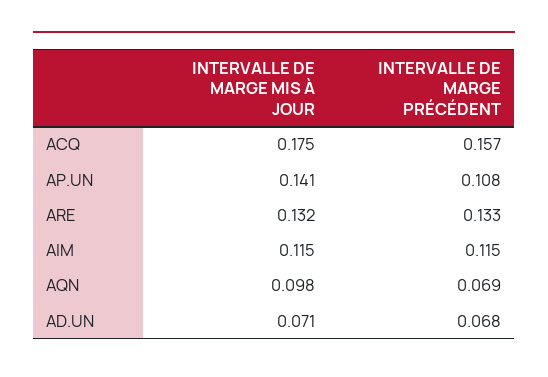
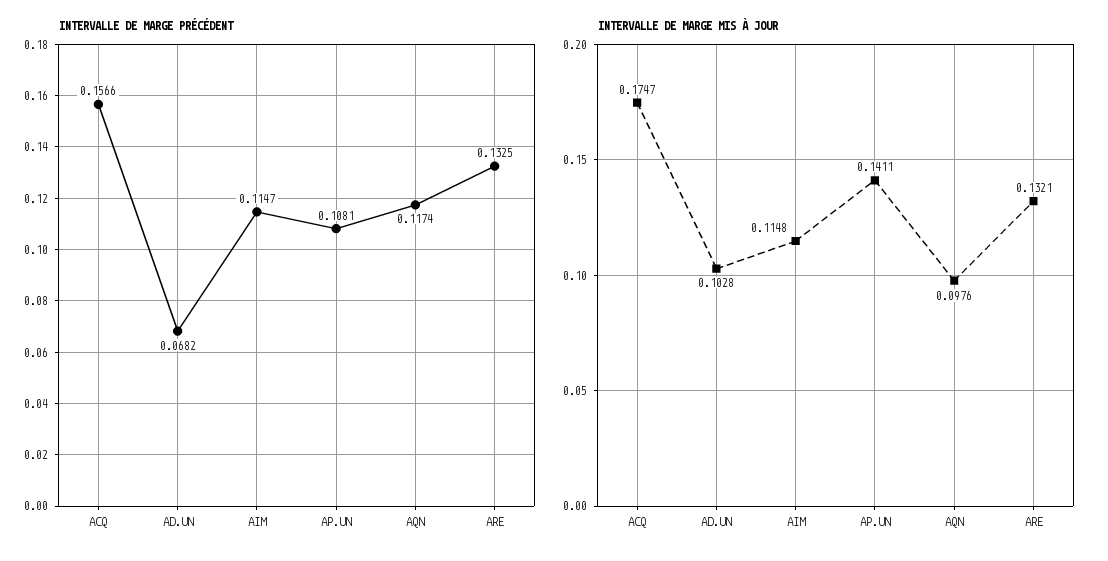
INTERVALLE DE MARGE PRÉCÉDENT, AQN: 0.069 -> 0.1174
INTERVALLE DE MARGE MIS À JOUR, AD.UN: 0.071 -> 0.1028

